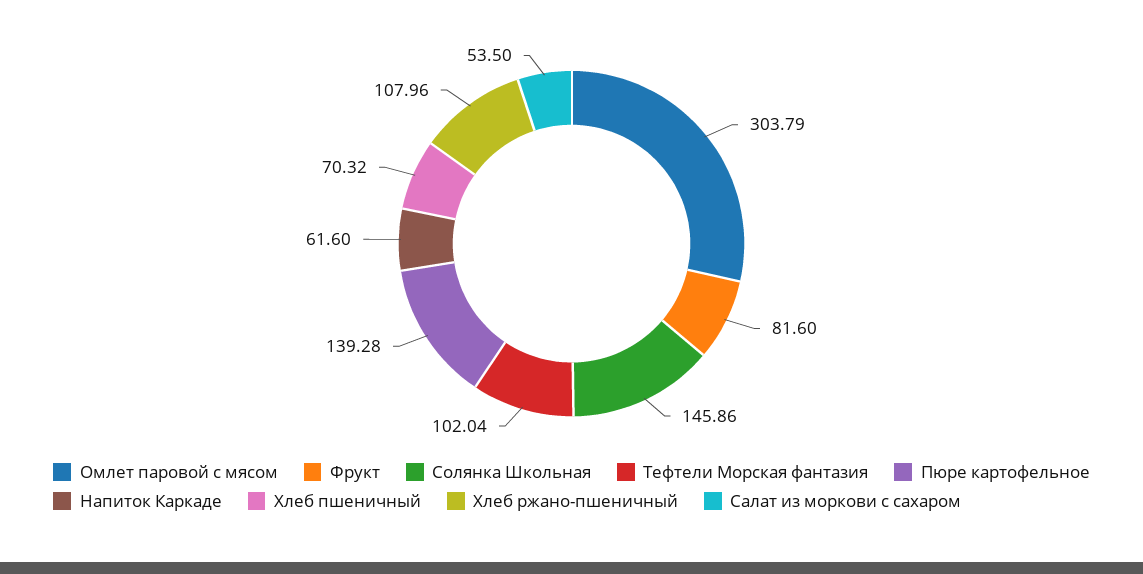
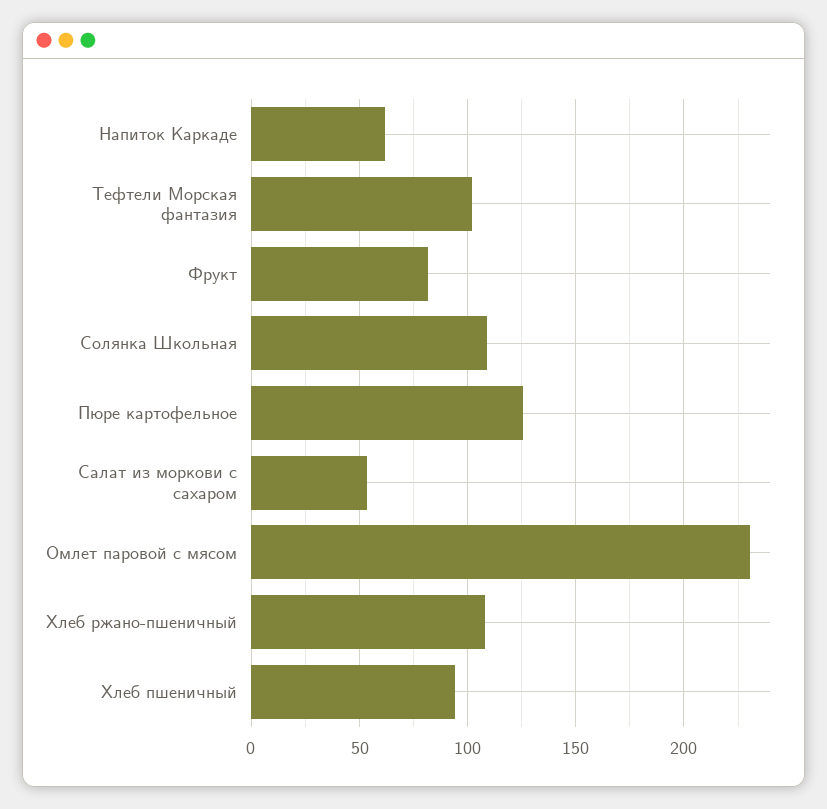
Омлет паровой с мясом: 303.79 -> 230
Солянка Школьная: 145.86 -> 110
Пюре картофельное: 139.28 -> 125
Хлеб пшеничный: 70.32 -> 95

